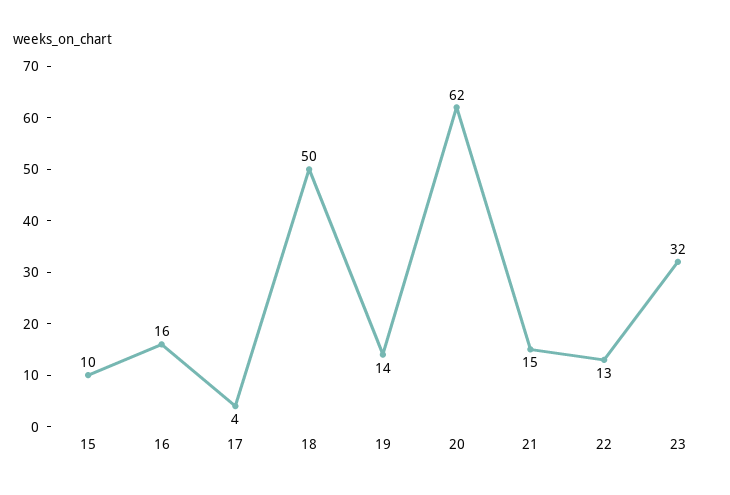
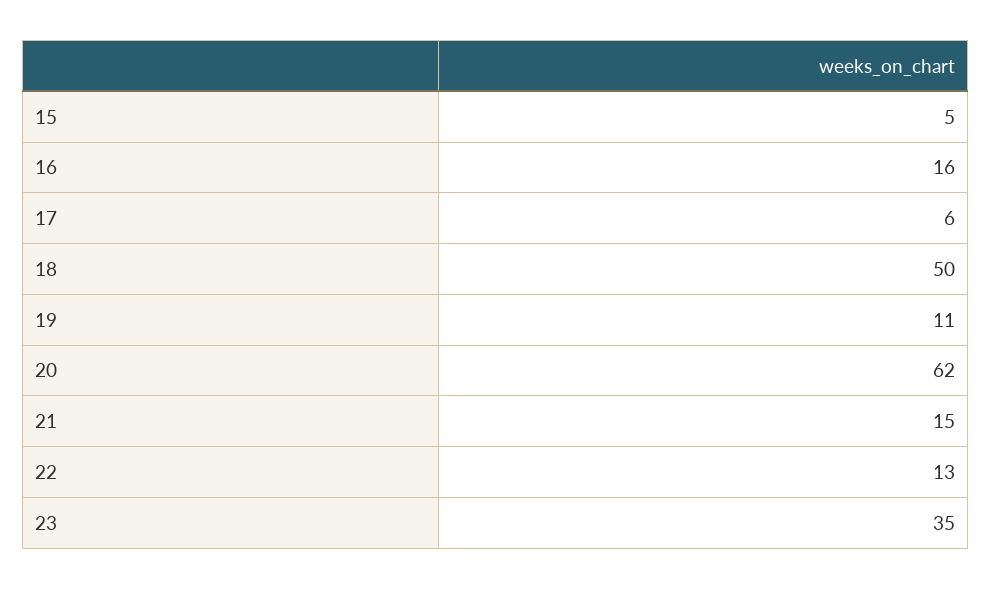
15: 10 -> 5
17: 4 -> 6
19: 14 -> 11
23: 32 -> 35

